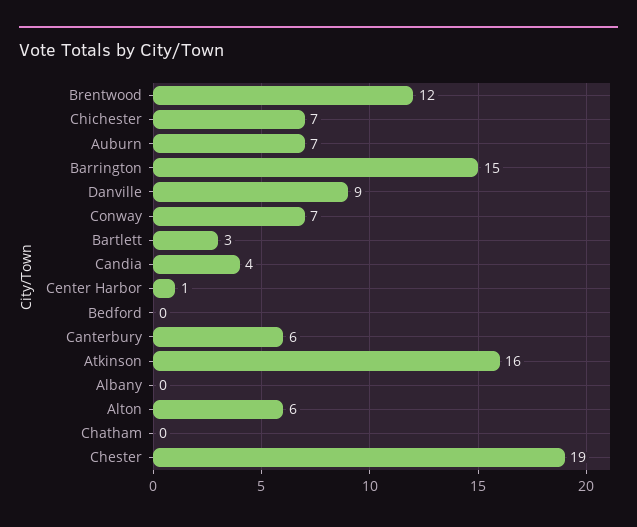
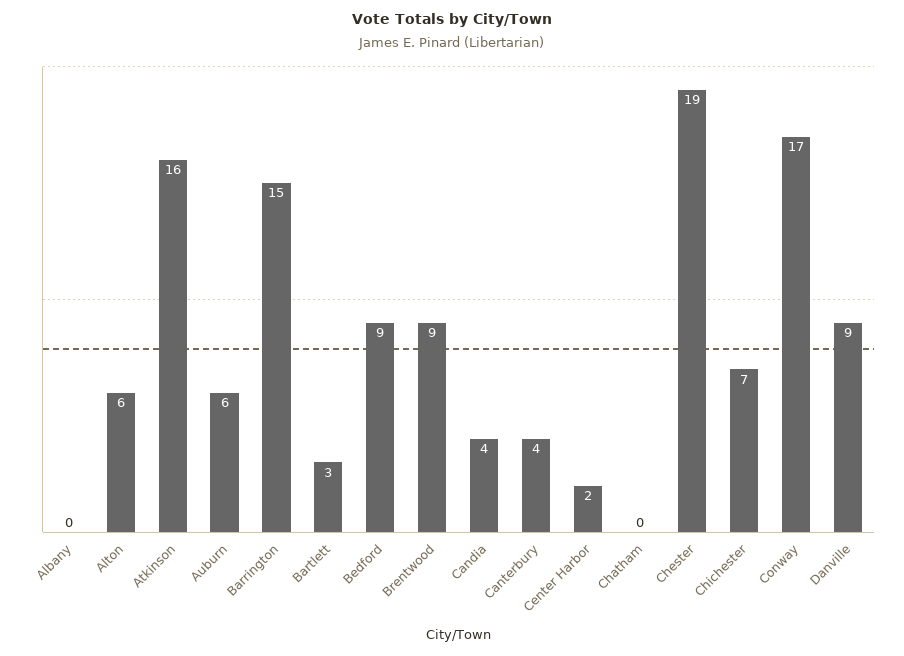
Brentwood: 12 -> 9
Auburn: 7 -> 6
Conway: 7 -> 17
Center Harbor: 1 -> 2
Bedford: 0 -> 9
Canterbury: 6 -> 4

